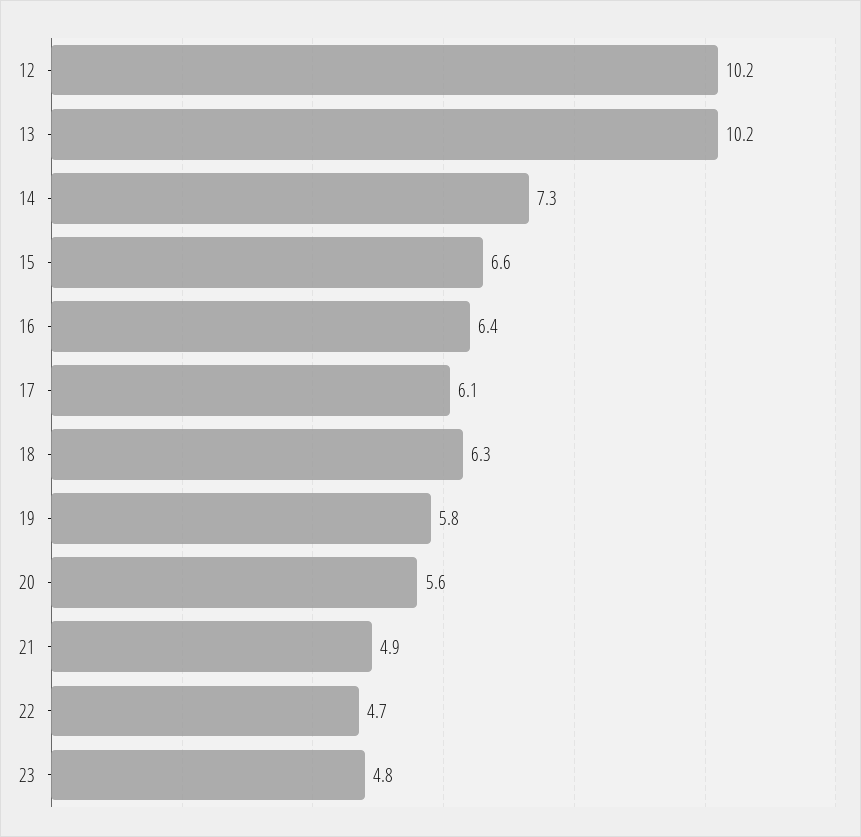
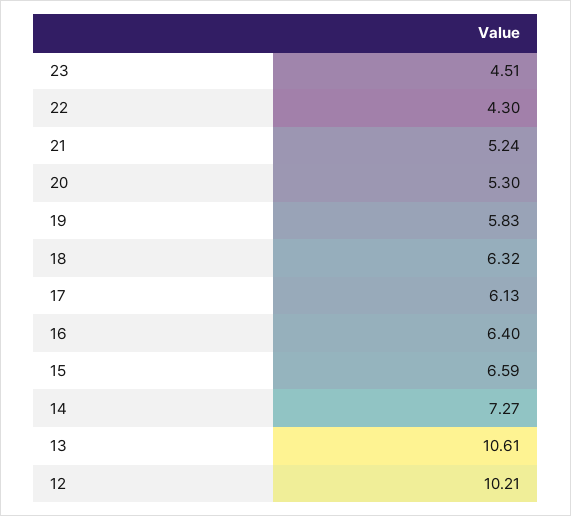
13: 10.2 -> 10.61
20: 5.6 -> 5.3
21: 4.9 -> 5.24
22: 4.7 -> 4.3
23: 4.8 -> 4.51

